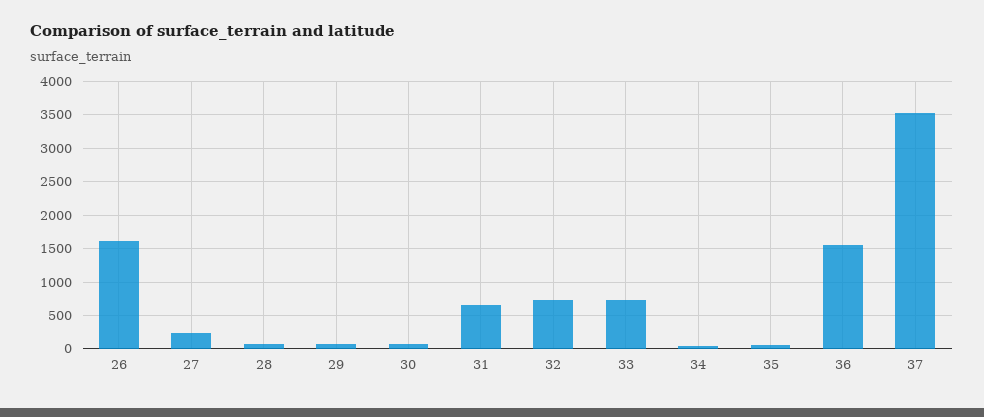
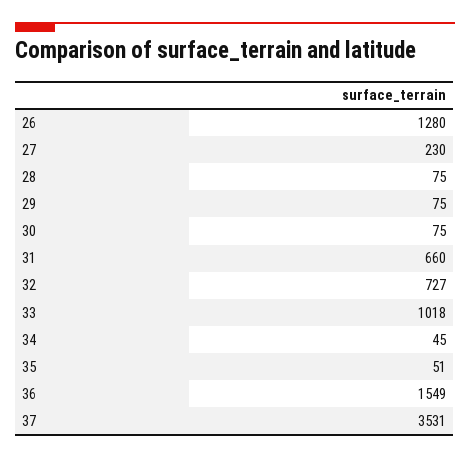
26: 1600 -> 1280
33: 700 -> 1018

